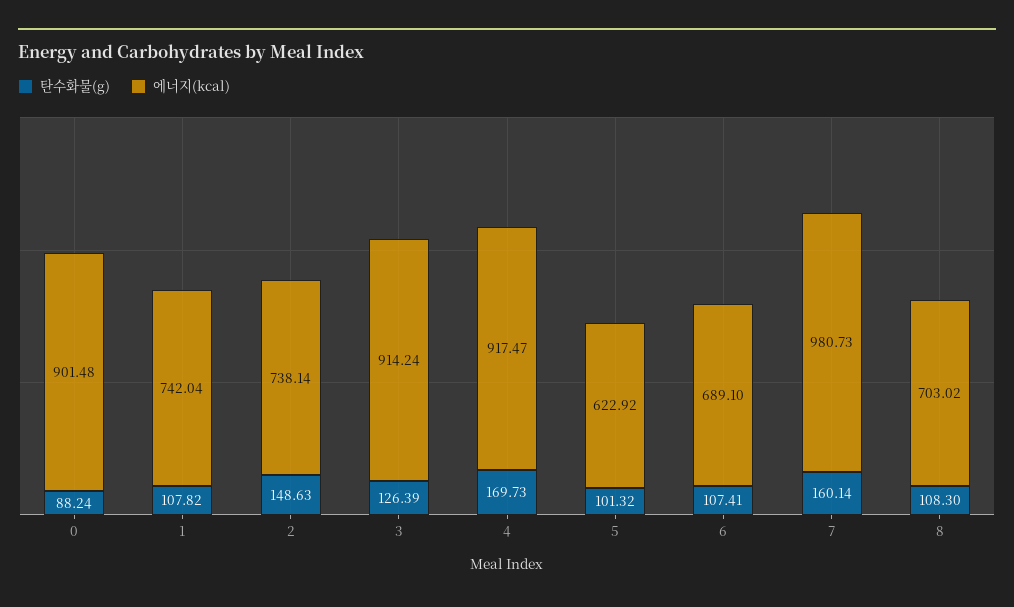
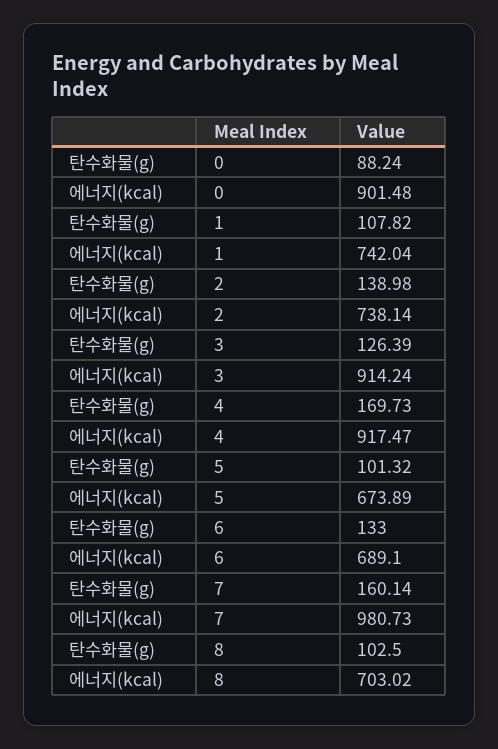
탄수화물(g), 2: 148.63 -> 138.98
에너지(kcal), 5: 622.92 -> 673.89
탄수화물(g), 6: 107.41 -> 133
탄수화물(g), 8: 108.3 -> 102.5

